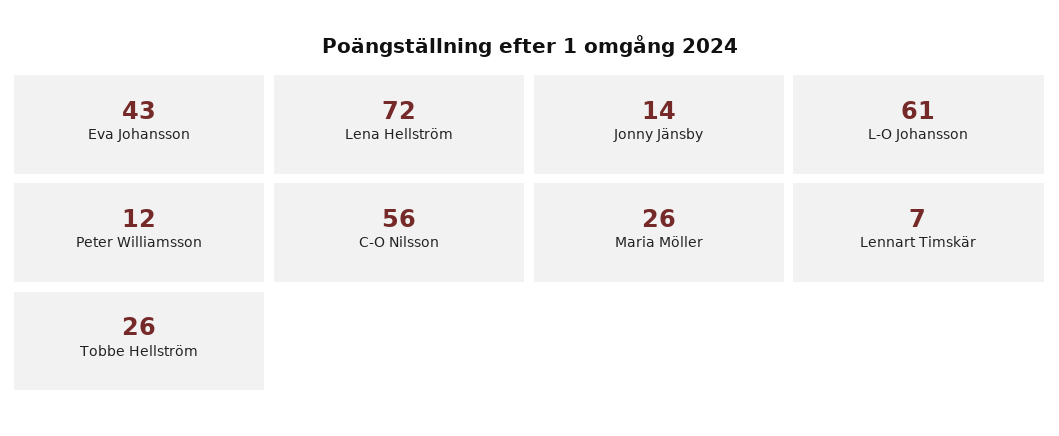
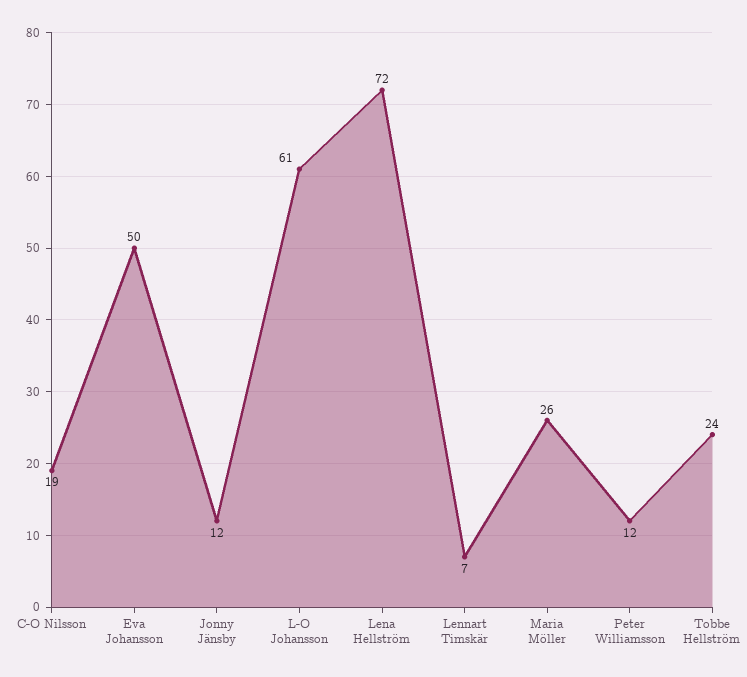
Eva Johansson: 43 -> 50
Jonny Jänsby: 14 -> 12
C-O Nilsson: 56 -> 19
Tobbe Hellström: 26 -> 24

